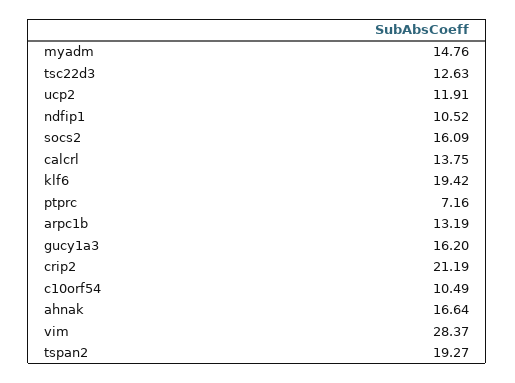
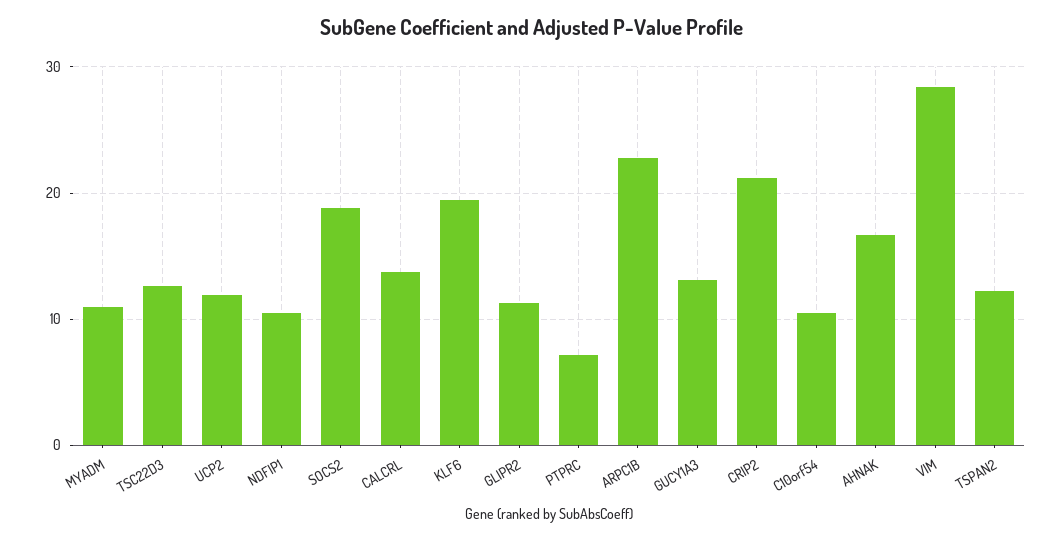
myadm: 14.76 -> 11
socs2: 16.09 -> 19
arpc1b: 13.19 -> 23
gucy1a3: 16.2 -> 13
tspan2: 19.27 -> 12
GLIPR2: none -> 11

